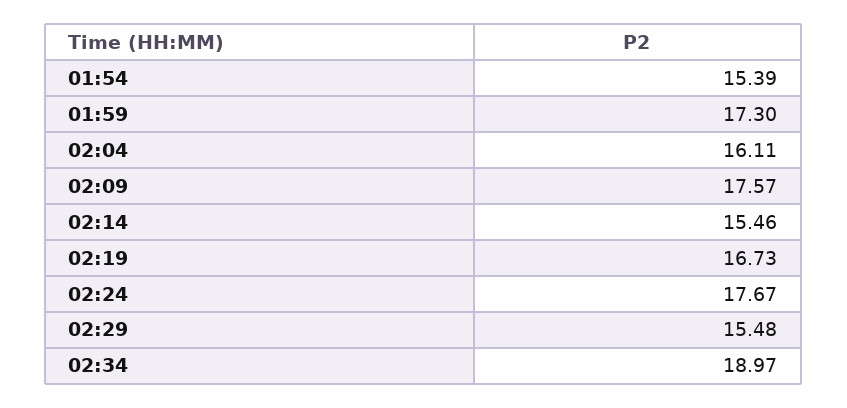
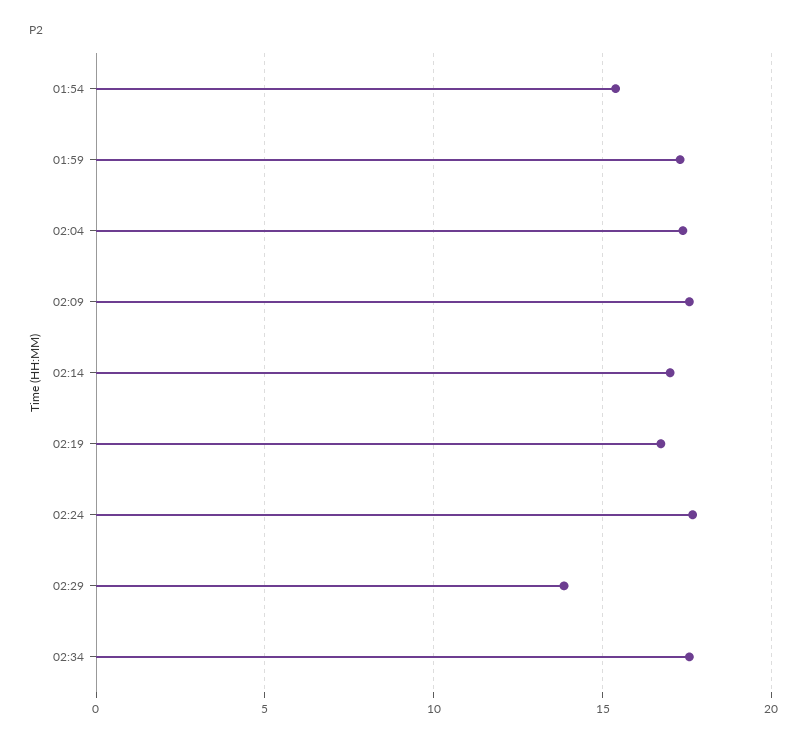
02:04: 16.11 -> 17.5
02:14: 15.46 -> 17
02:29: 15.48 -> 14
02:34: 18.97 -> 17.5

